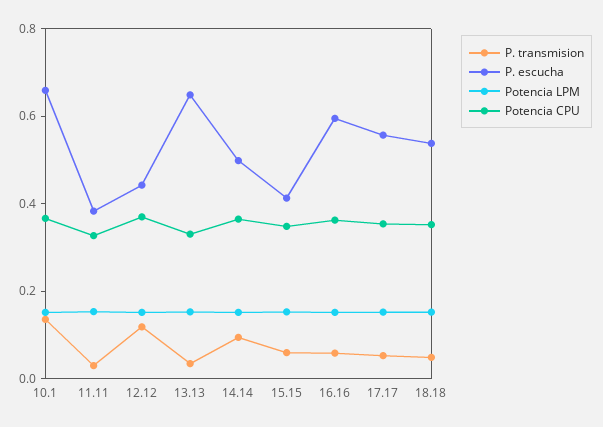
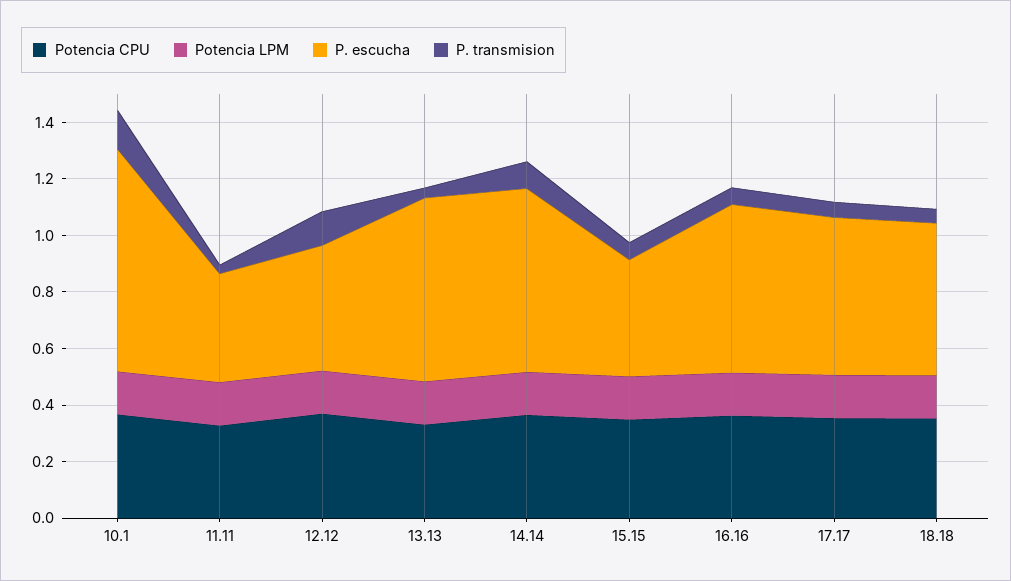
P. escucha, 10.1: 0.65 -> 0.8
P. escucha, 14.14: 0.5 -> 0.65

